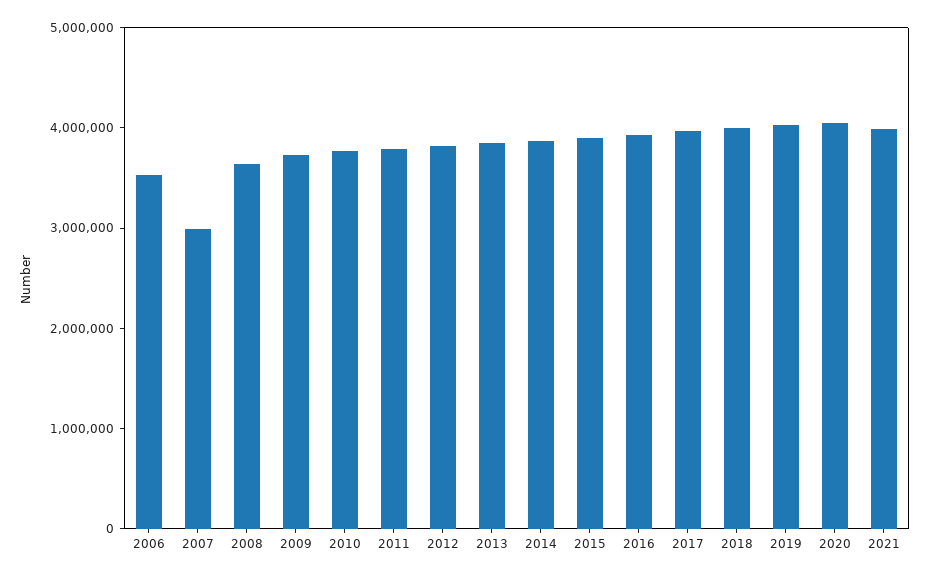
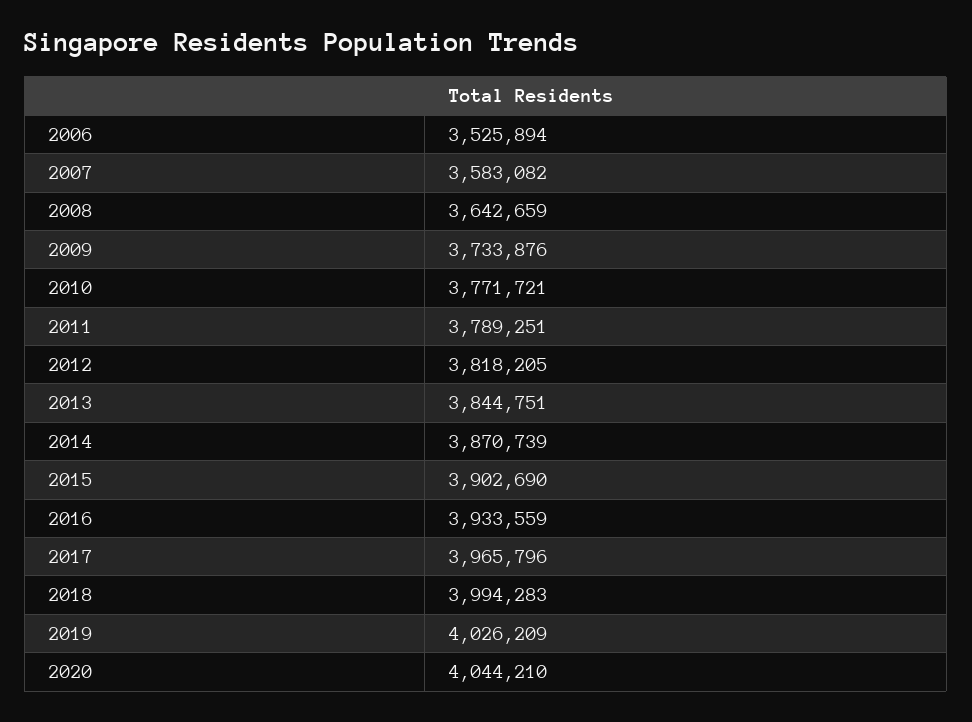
2007: 3000000 -> 3583082
2021: 4000000 -> none

